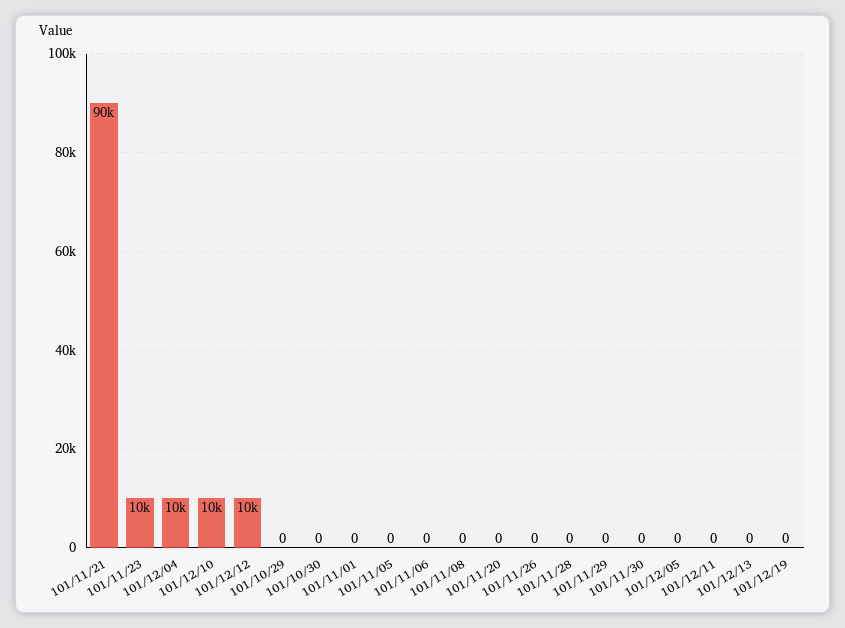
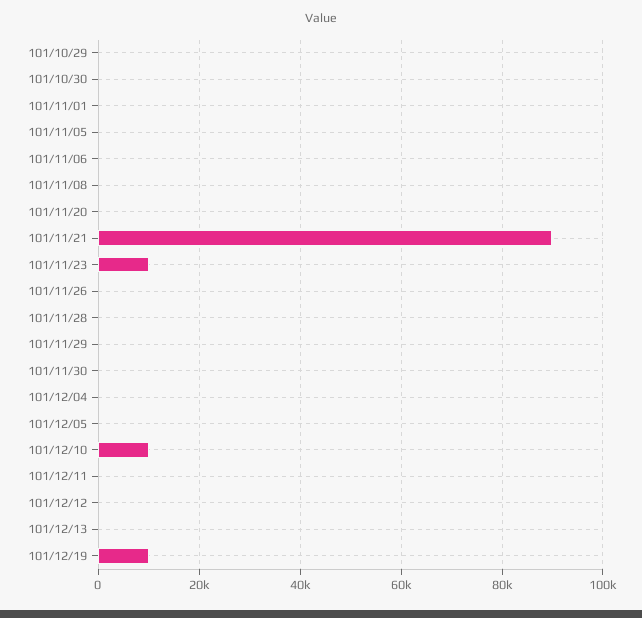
101/12/04: 10000 -> 0
101/12/12: 10000 -> 0
101/12/19: 0 -> 10000

